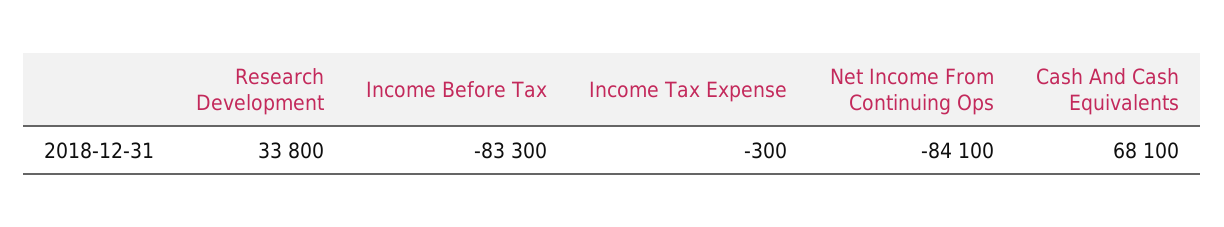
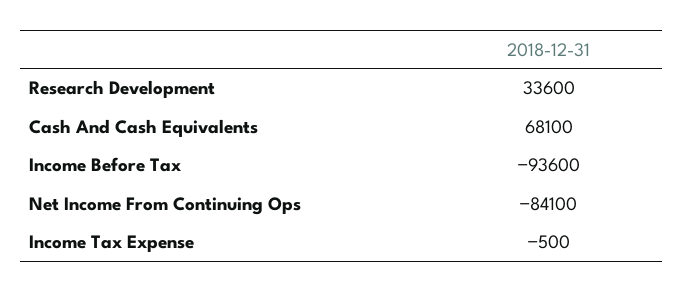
Research Development: 33800 -> 33600
Income Before Tax: -83300 -> -93600
Income Tax Expense: -300 -> -500

